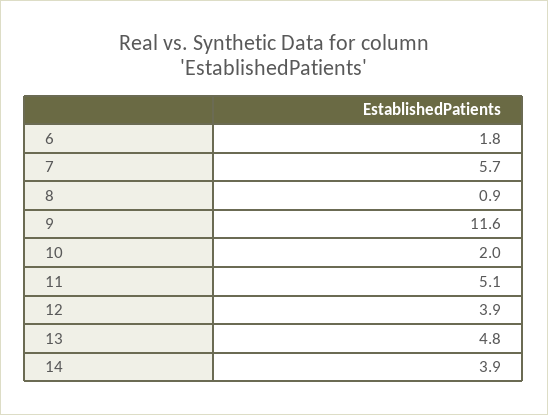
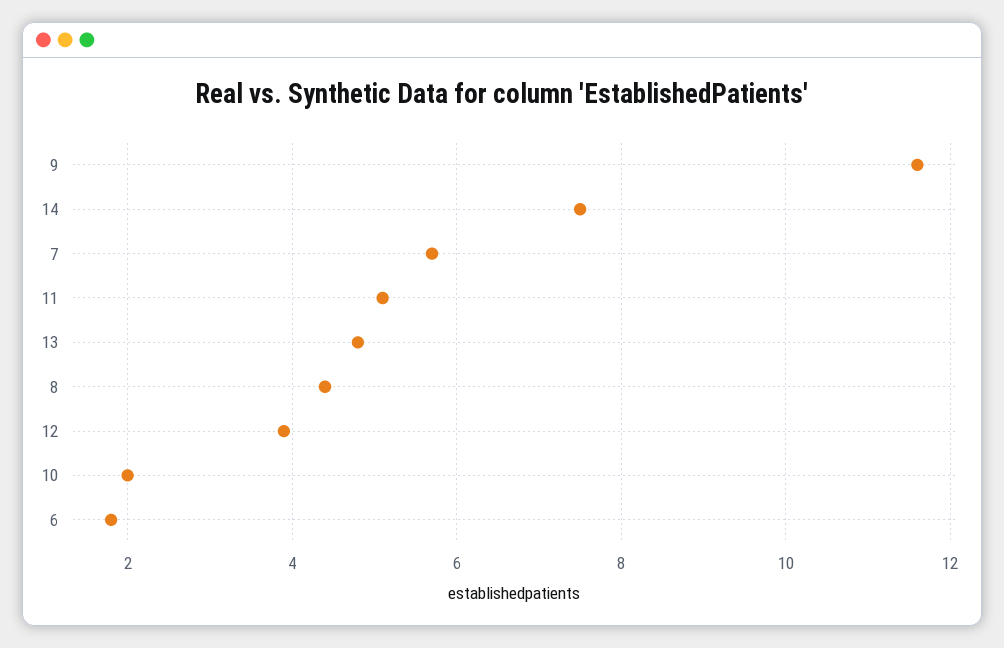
8: 0.9 -> 4.5
14: 3.9 -> 7.5

